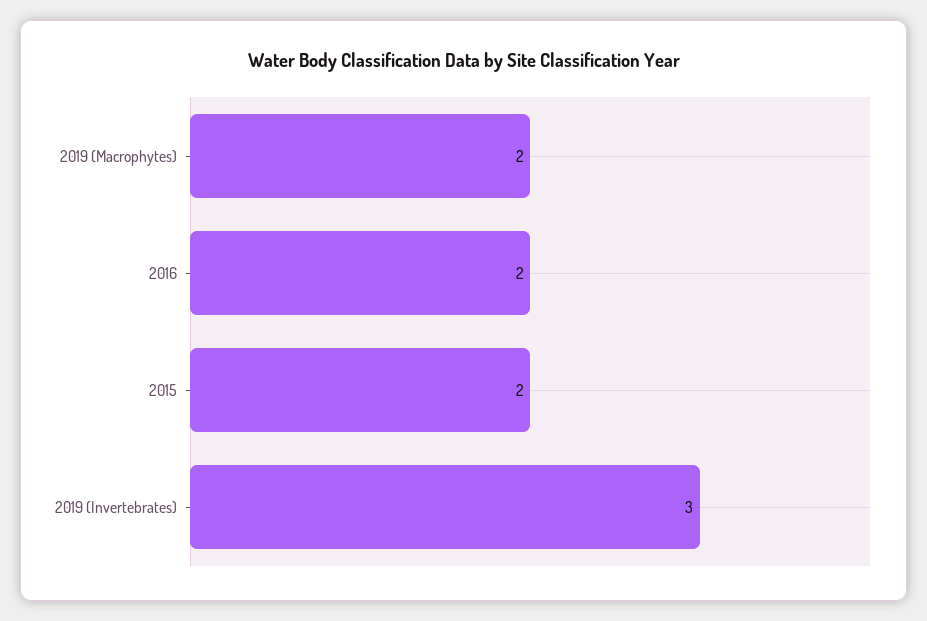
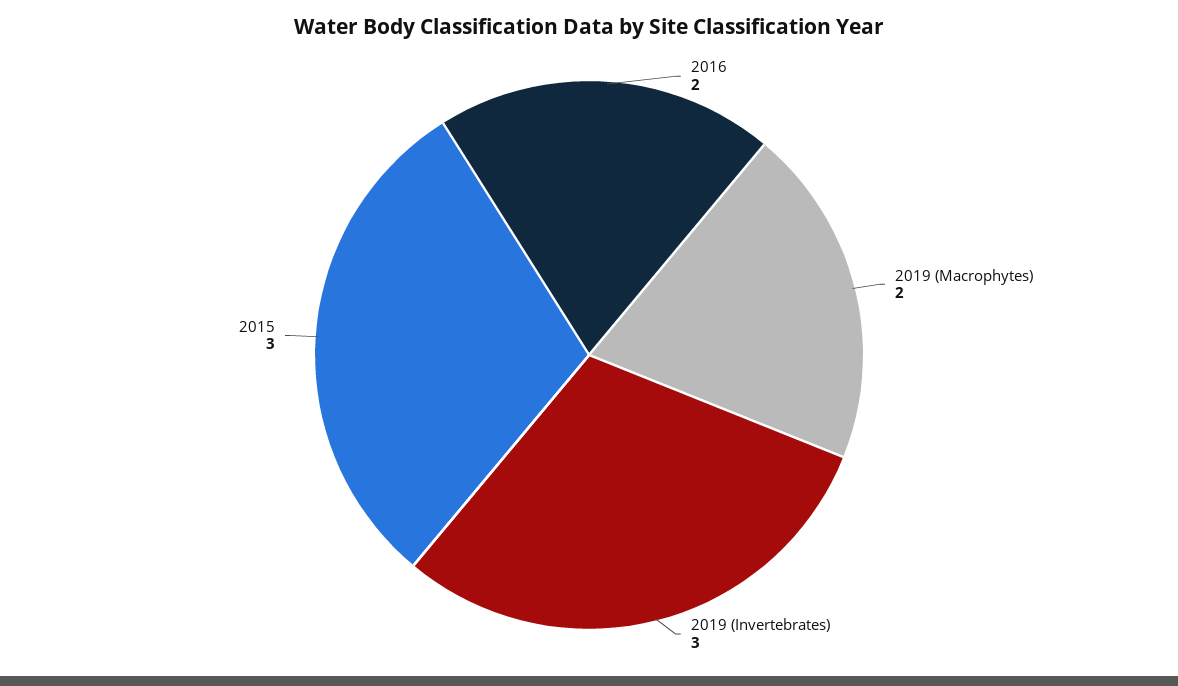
2015: 2 -> 3

